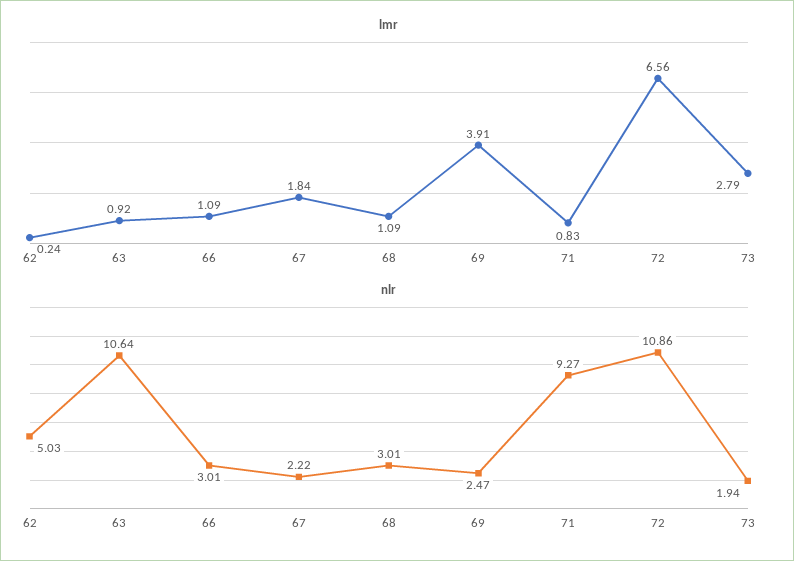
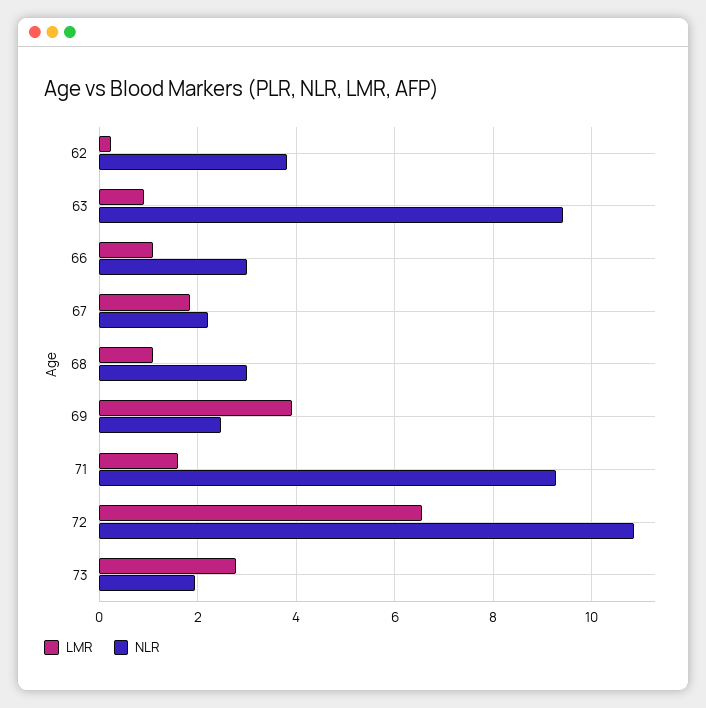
lmr, 71: 0.83 -> 1.6
nlr, 62: 5.03 -> 3.8
nlr, 63: 10.64 -> 9.4

